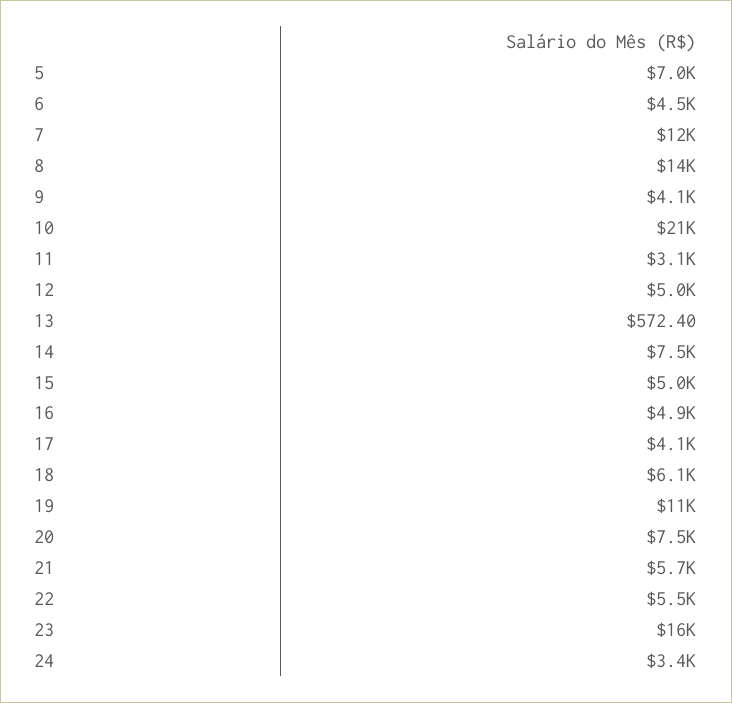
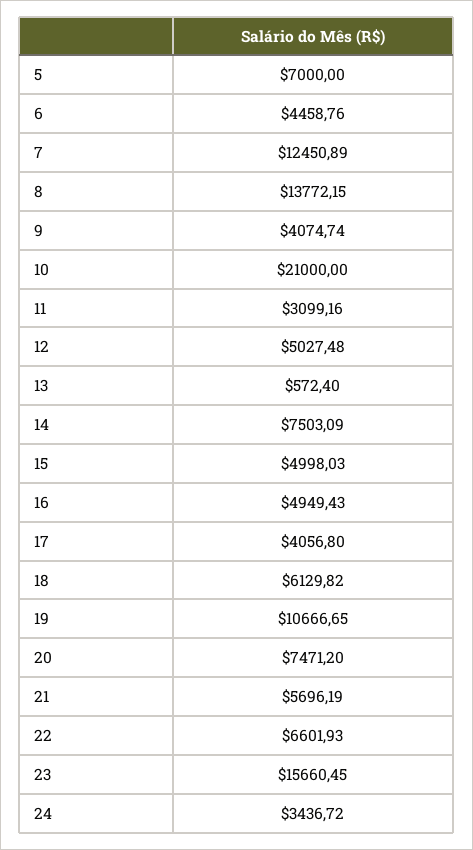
22: 5500 -> 6601.93

